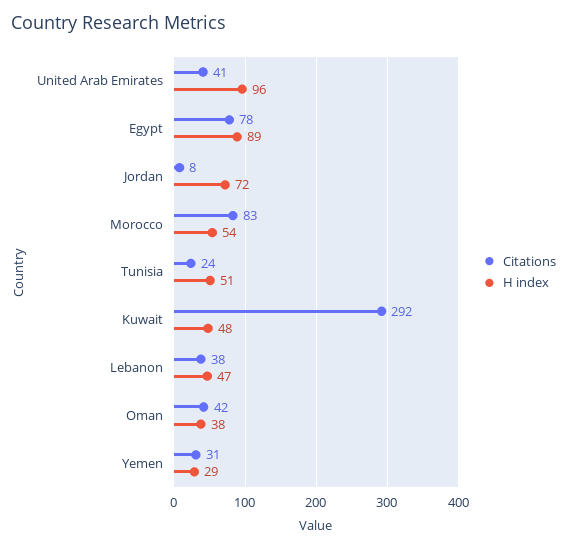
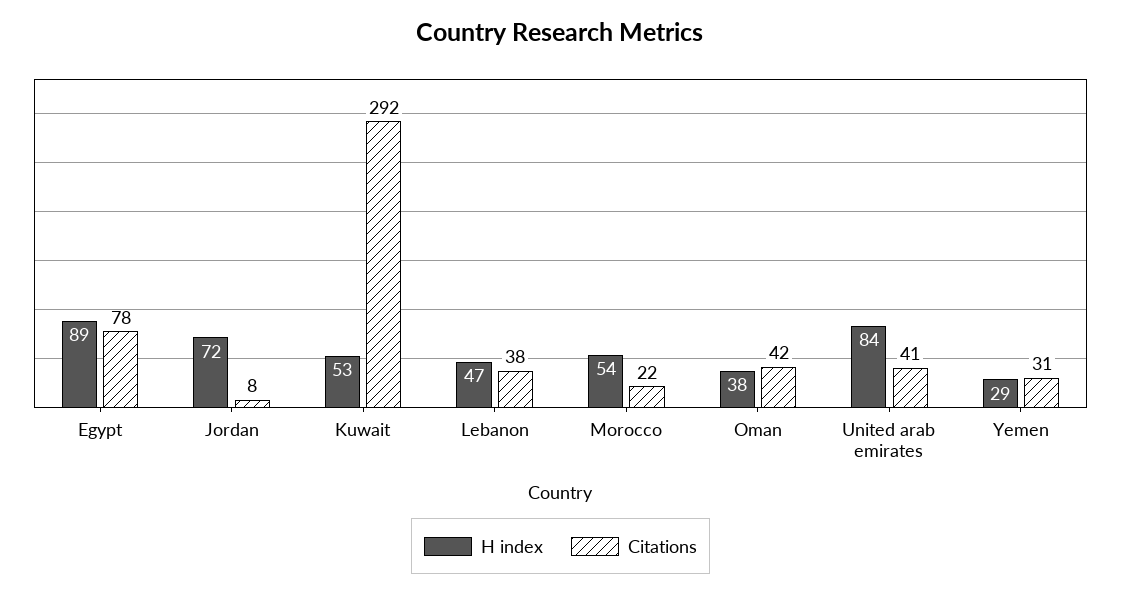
H index, United Arab Emirates: 96 -> 84
Citations, Morocco: 83 -> 22
Citations, Tunisia: 24 -> none
H index, Tunisia: 51 -> none
H index, Kuwait: 48 -> 53

